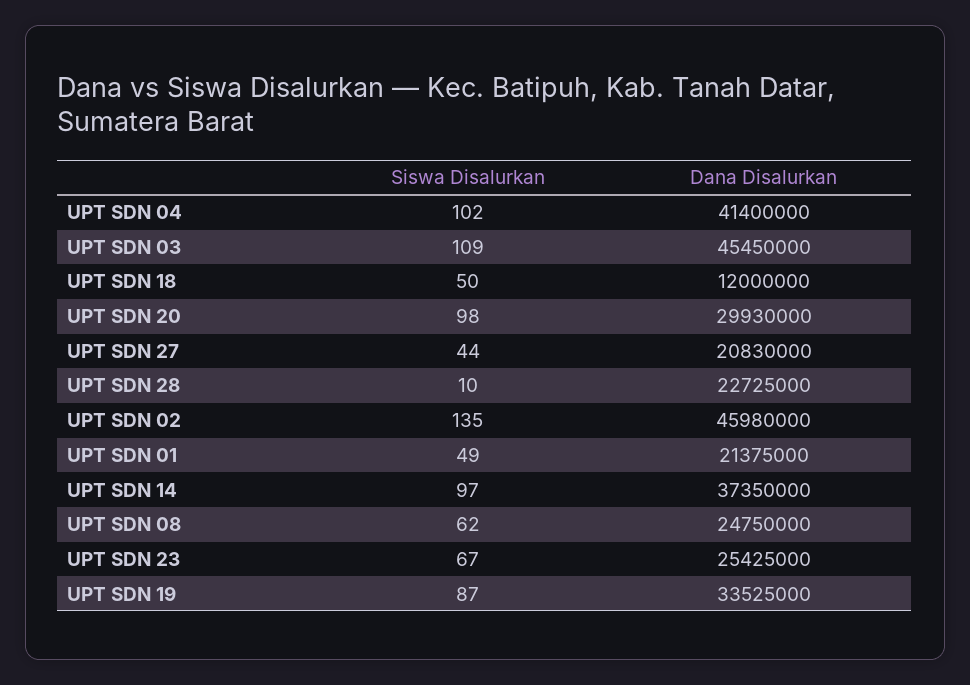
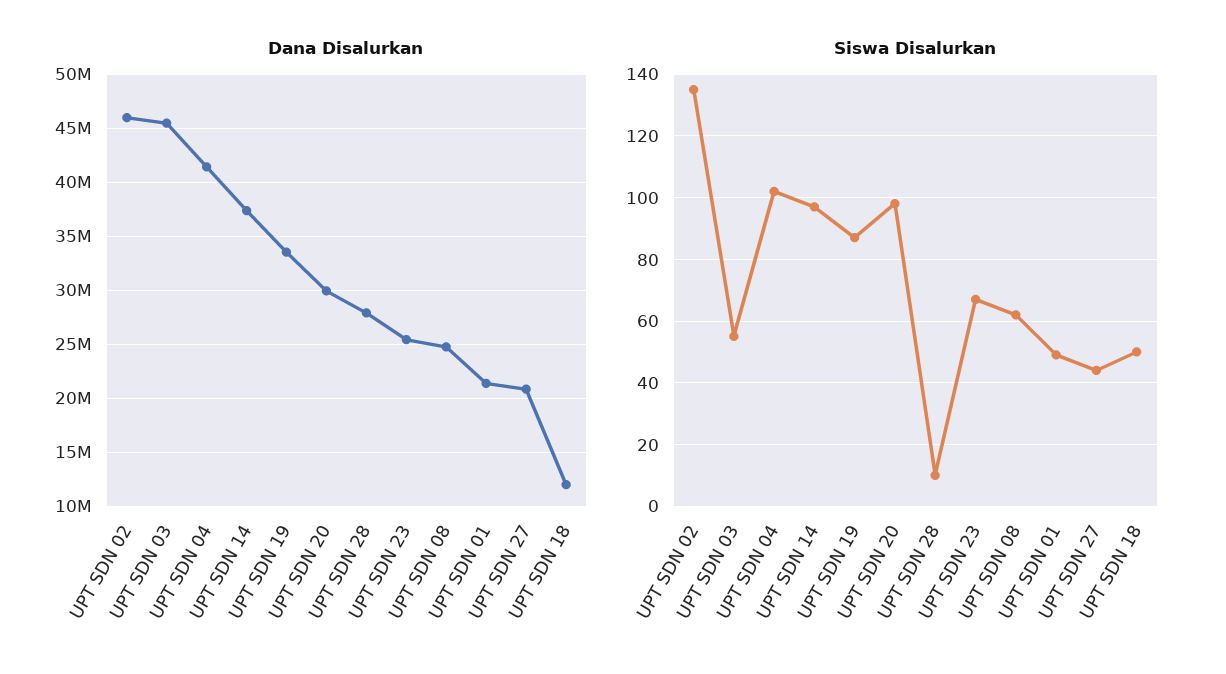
Siswa Disalurkan, UPT SDN 03: 109 -> 55
Dana Disalurkan, UPT SDN 28: 22725000 -> 28000000

